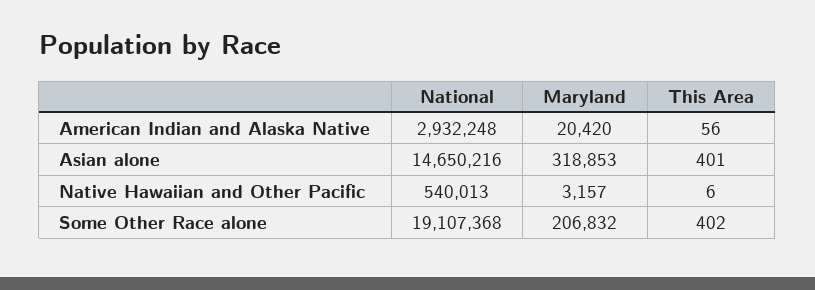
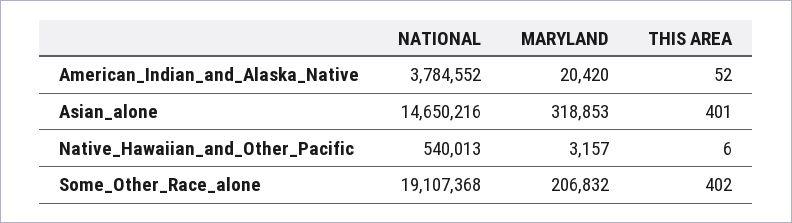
National, American Indian and Alaska Native: 2932248 -> 3784552
This Area, American Indian and Alaska Native: 56 -> 52

